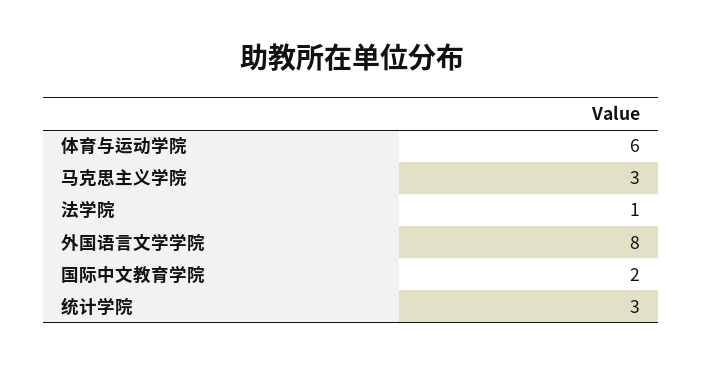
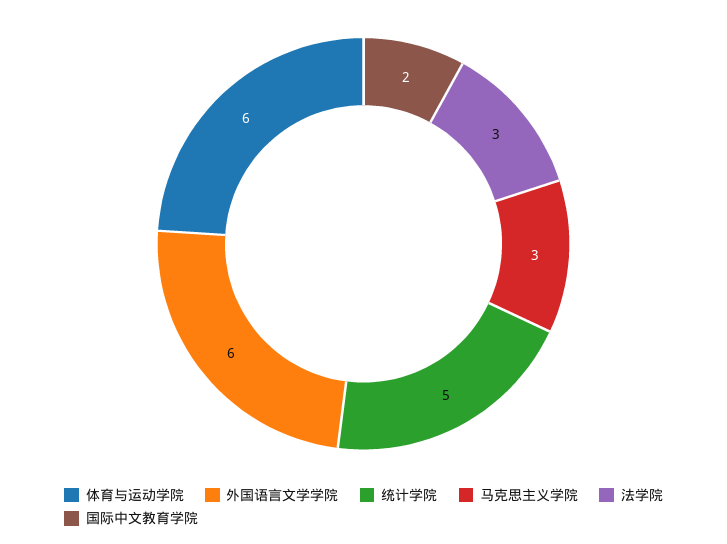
法学院: 1 -> 3
外国语言文学学院: 8 -> 6
统计学院: 3 -> 5

